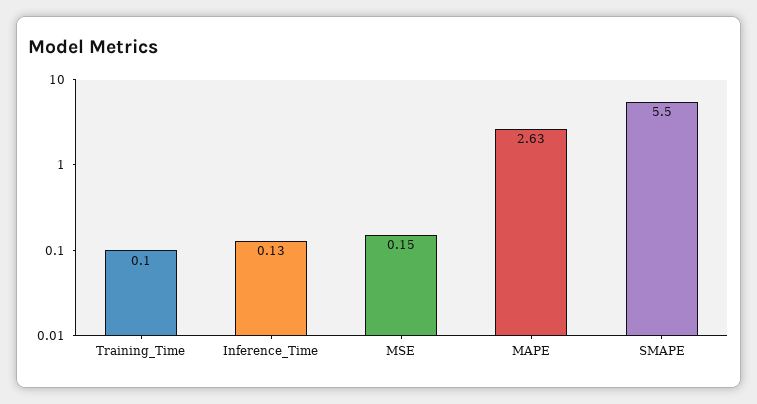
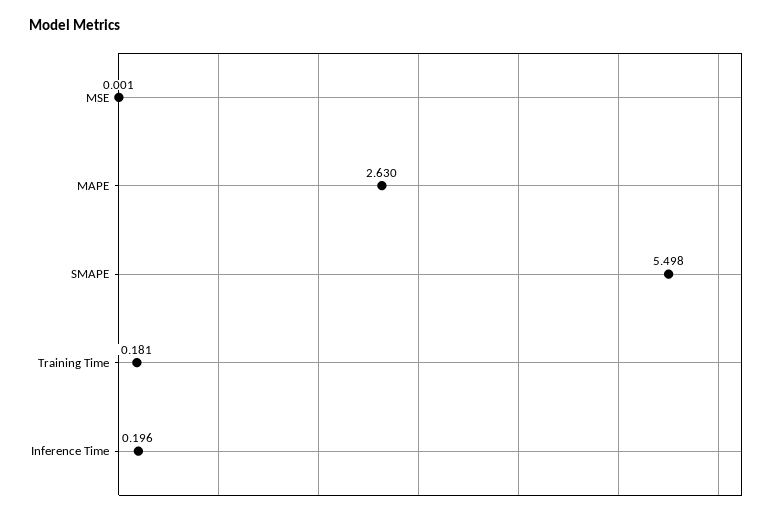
Training_Time: 0.1 -> 0.181
Inference_Time: 0.13 -> 0.196
MSE: 0.15 -> 0.001

